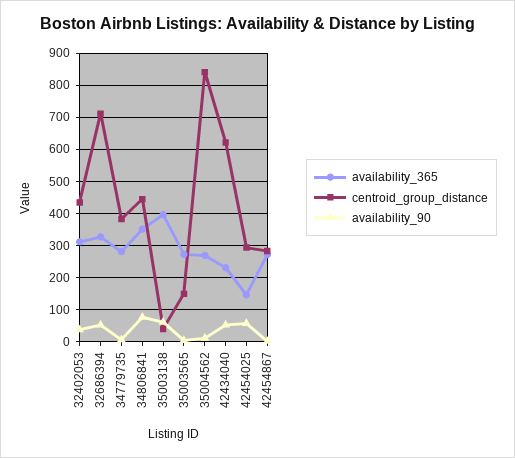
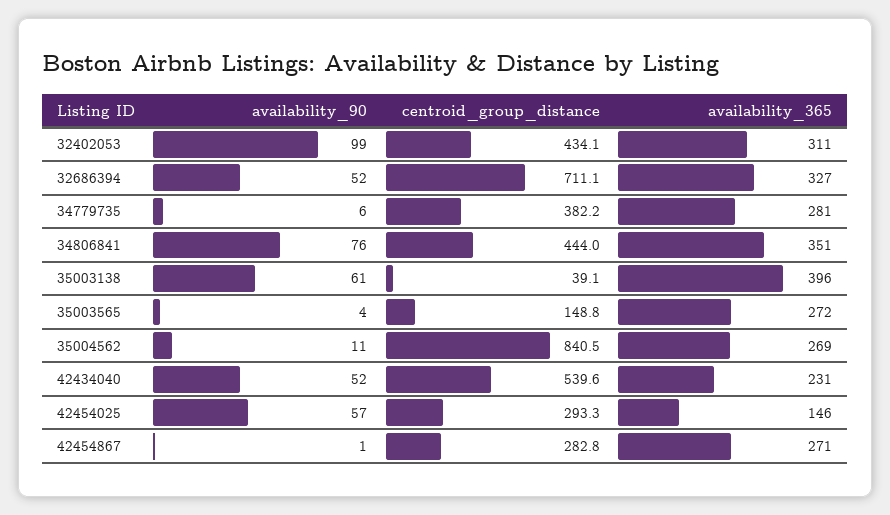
availability_90, 32402053: 40 -> 99
centroid_group_distance, 42434040: 620 -> 539.6

